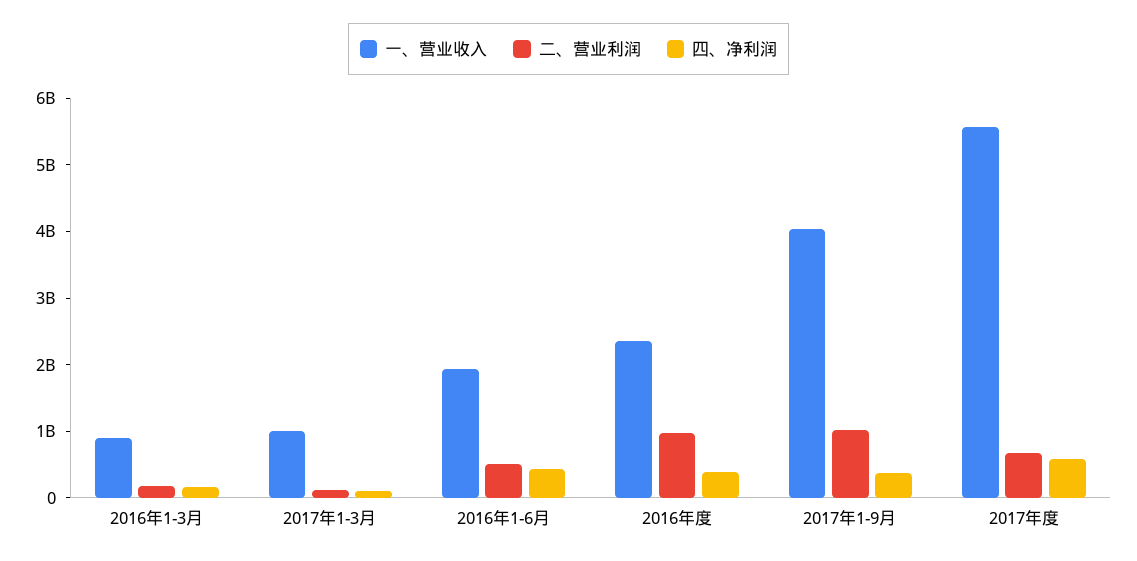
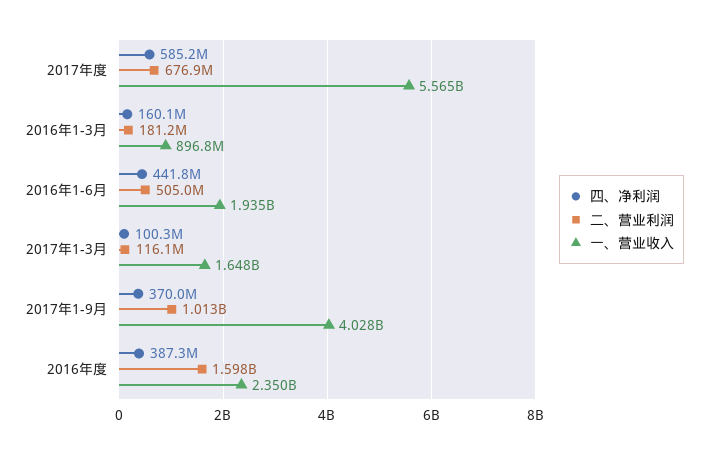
一、营业收入, 2017年1-3月: 1000000000 -> 1648000000
二、营业利润, 2016年度: 1000000000 -> 1598000000

